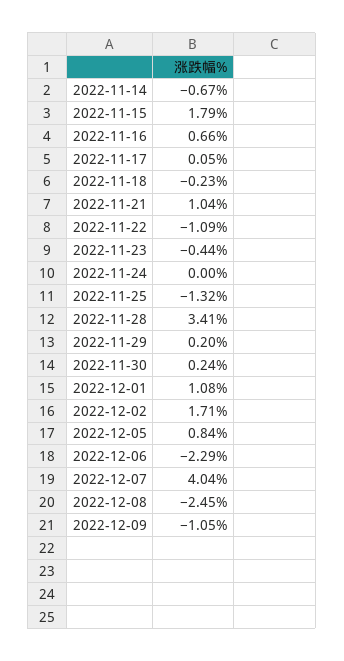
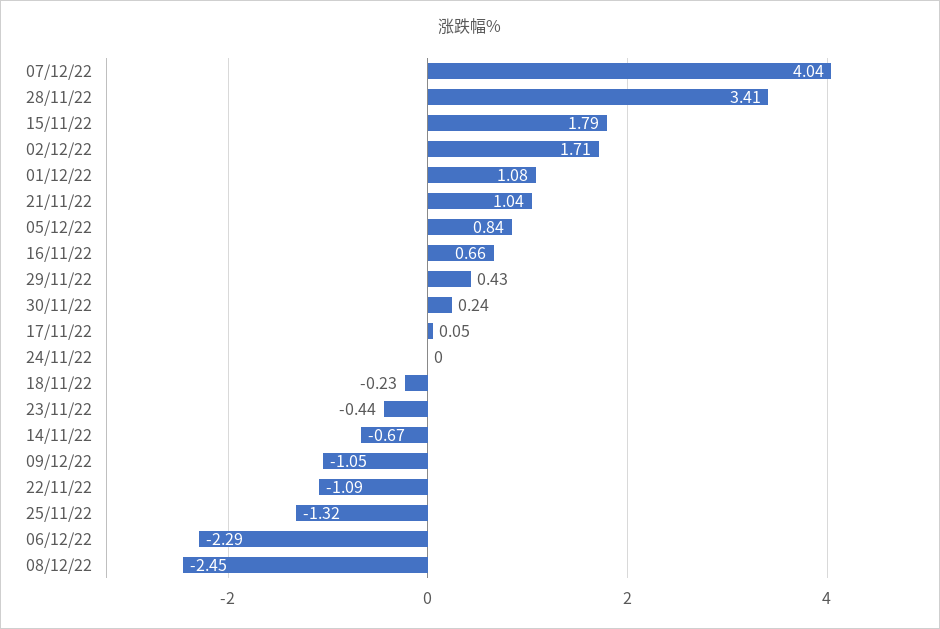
2022-11-29: 0.2 -> 0.43

